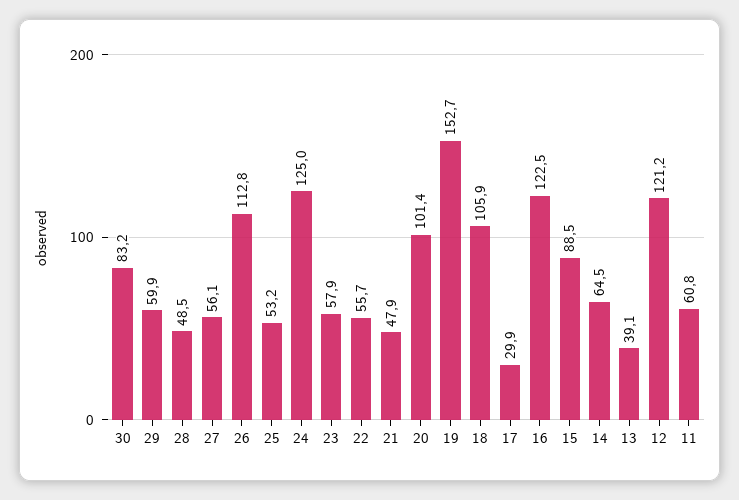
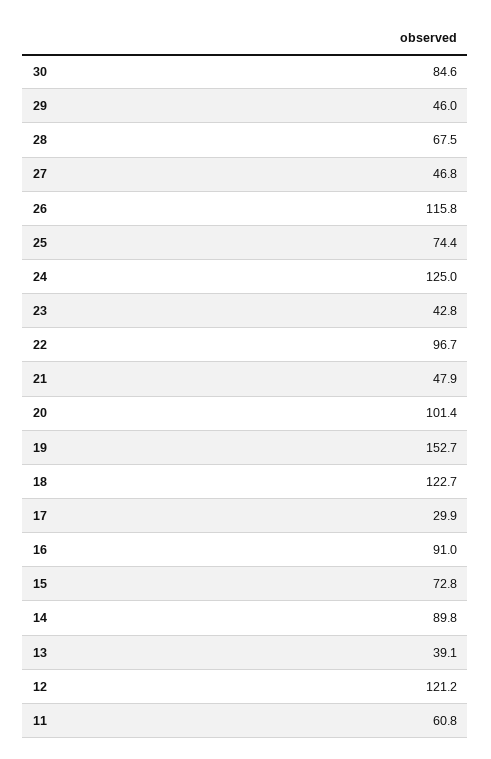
30: 83.2 -> 84.6
29: 59.9 -> 46
28: 48.5 -> 67.5
27: 56.1 -> 46.8
26: 112.8 -> 115.8
25: 53.2 -> 74.4
23: 57.9 -> 42.8
22: 55.7 -> 96.7
18: 105.9 -> 122.7
16: 122.5 -> 91
15: 88.5 -> 72.8
14: 64.5 -> 89.8

